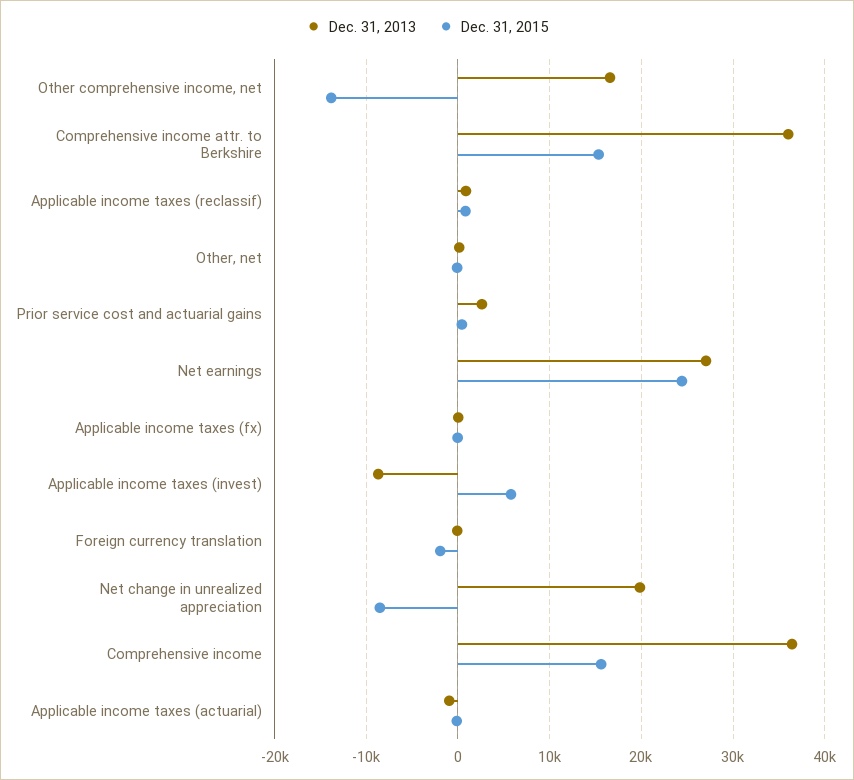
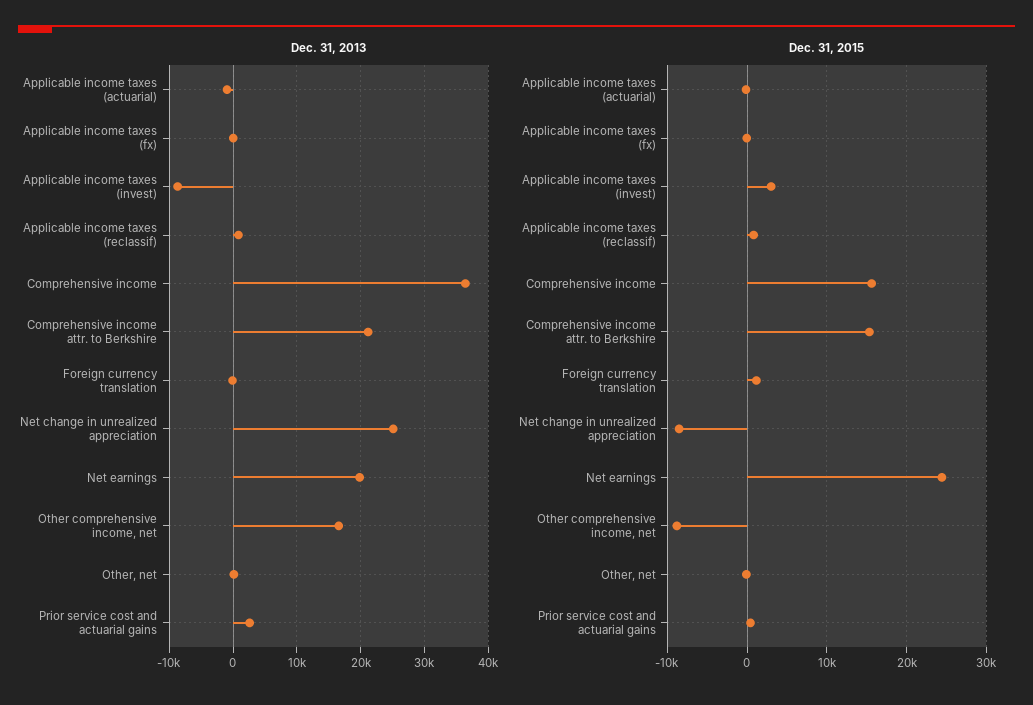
Dec. 31, 2015, Other comprehensive income, net: -14000 -> -9000
Dec. 31, 2013, Comprehensive income attr. to Berkshire: 36000 -> 21000
Dec. 31, 2013, Net earnings: 27000 -> 20000
Dec. 31, 2015, Applicable income taxes (invest): 6000 -> 3000
Dec. 31, 2015, Foreign currency translation: -2000 -> 1000
Dec. 31, 2013, Net change in unrealized appreciation: 20000 -> 25000

